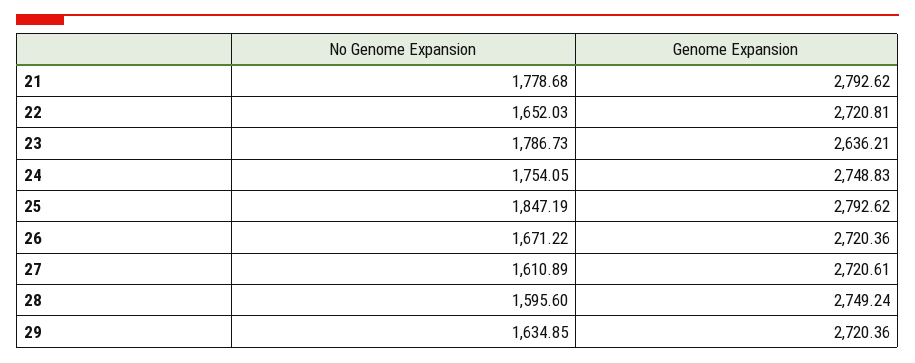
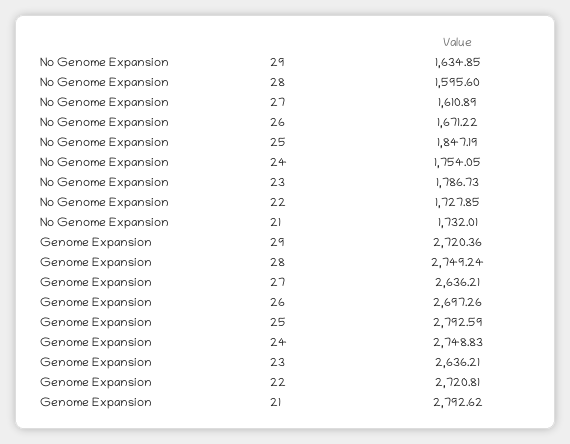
No Genome Expansion, 21: 1778.68 -> 1732.01
No Genome Expansion, 22: 1652.03 -> 1727.85
Genome Expansion, 25: 2792.62 -> 2792.59
Genome Expansion, 26: 2720.36 -> 2697.26
Genome Expansion, 27: 2720.61 -> 2636.21

